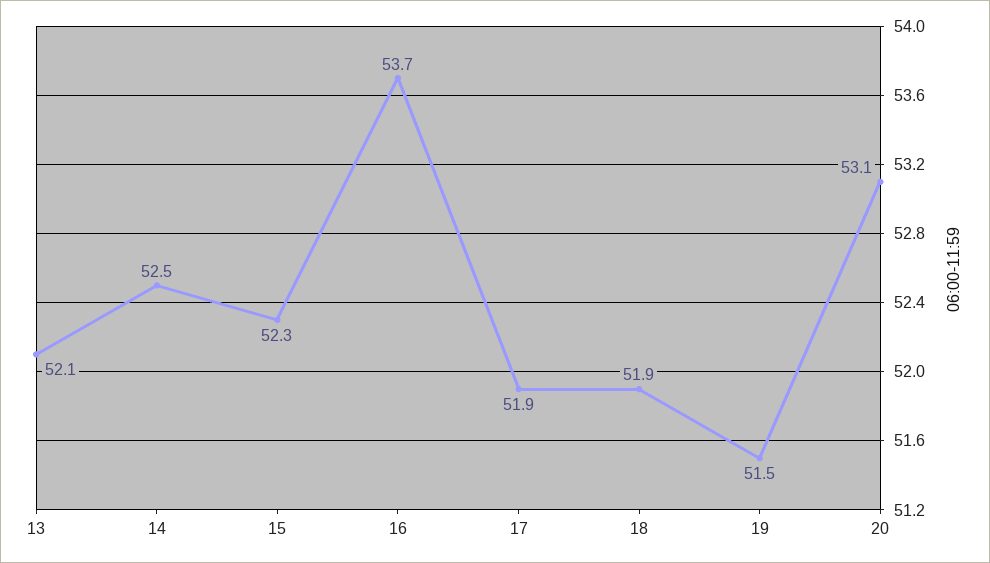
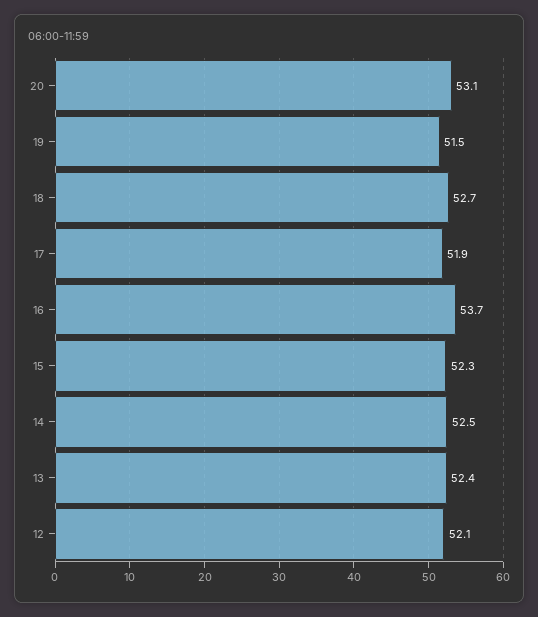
13: 52.1 -> 52.4
18: 51.9 -> 52.7
12: none -> 52.1

